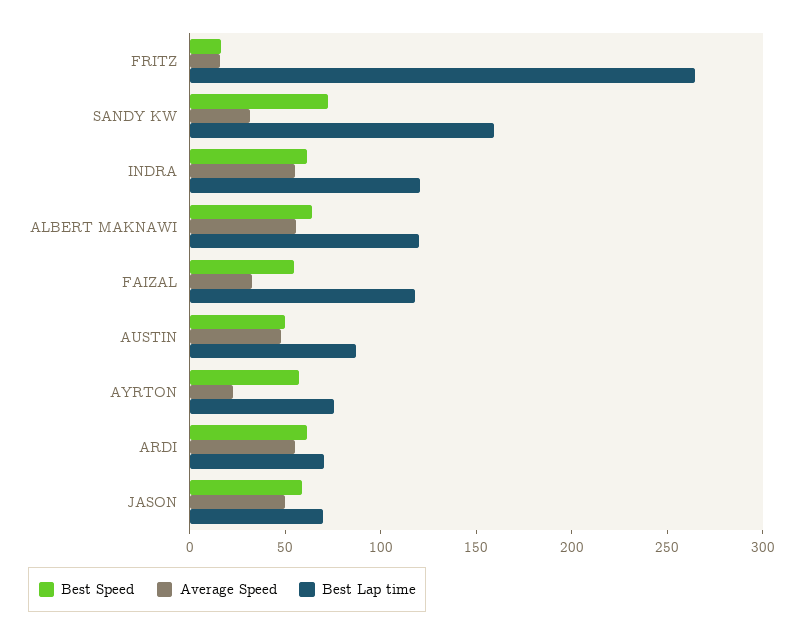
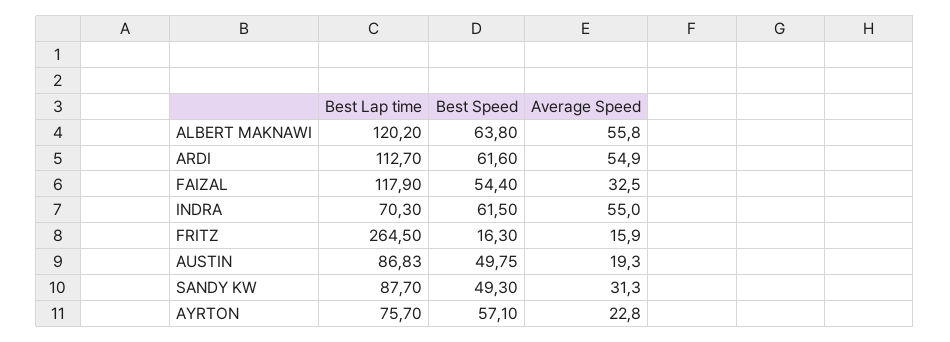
Best Speed, SANDY KW: 70 -> 49.3
Best Lap time, SANDY KW: 160 -> 87.7
Best Lap time, INDRA: 120 -> 70.3
Average Speed, AUSTIN: 50 -> 19.3
Best Lap time, ARDI: 70 -> 112.7
Best Speed, JASON: 60 -> none
Average Speed, JASON: 50 -> none
Best Lap time, JASON: 70 -> none

